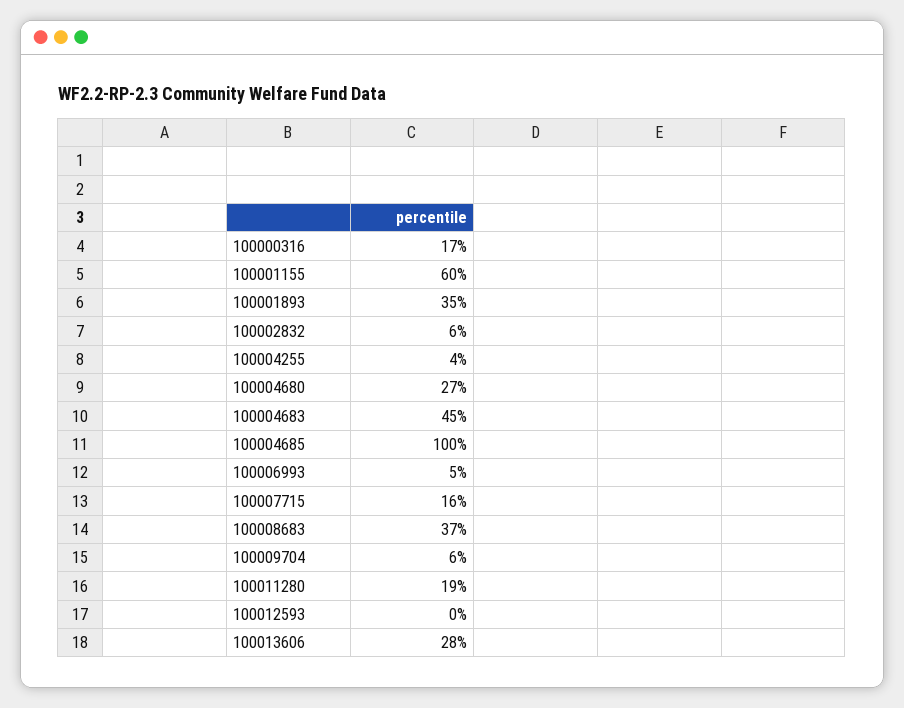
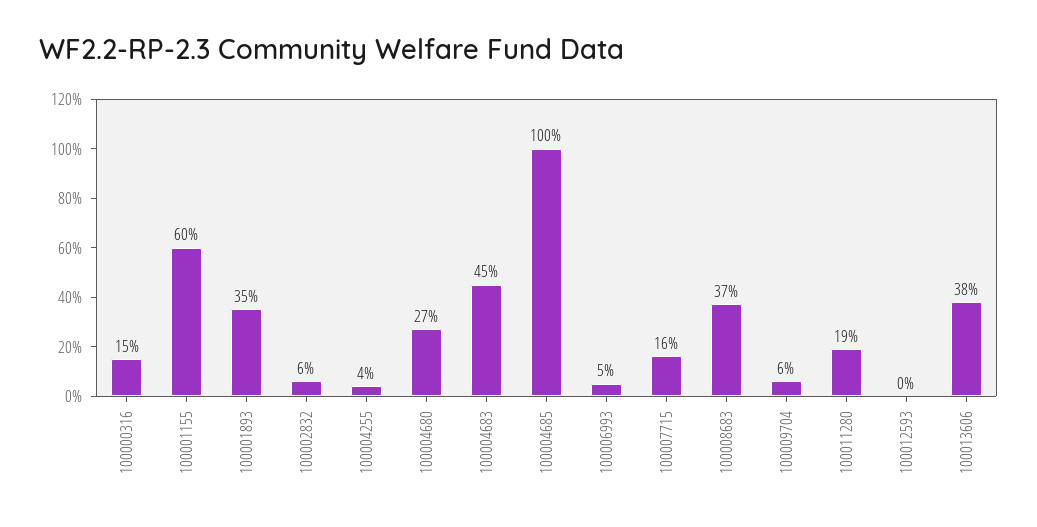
100000316: 17 -> 15
100013606: 28 -> 38

